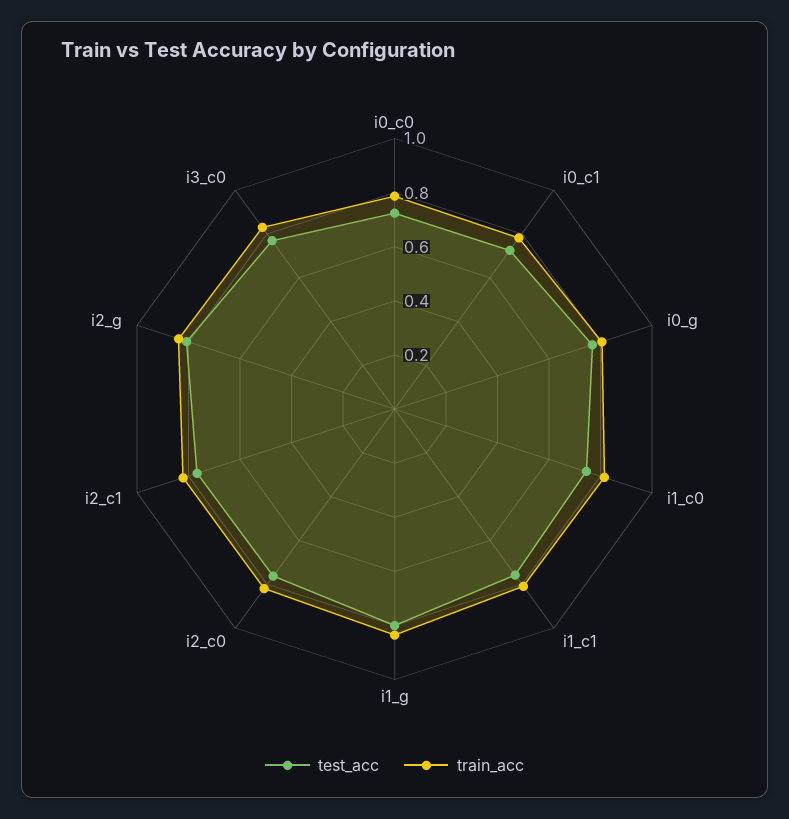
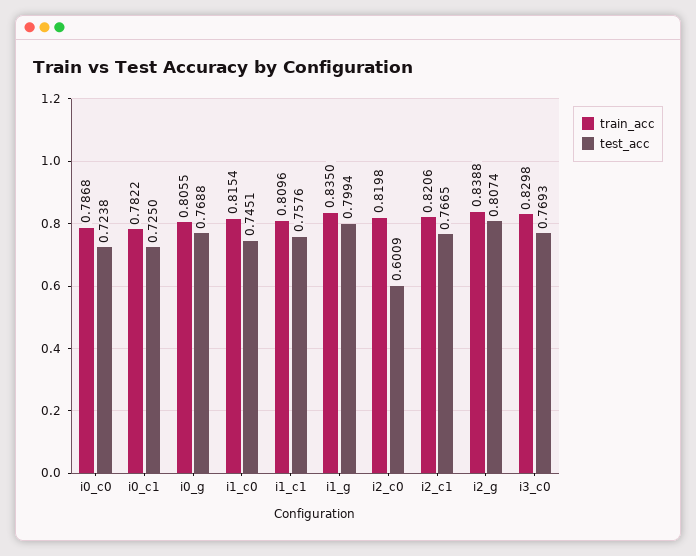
test_acc, i2_c0: 0.75 -> 0.6009

